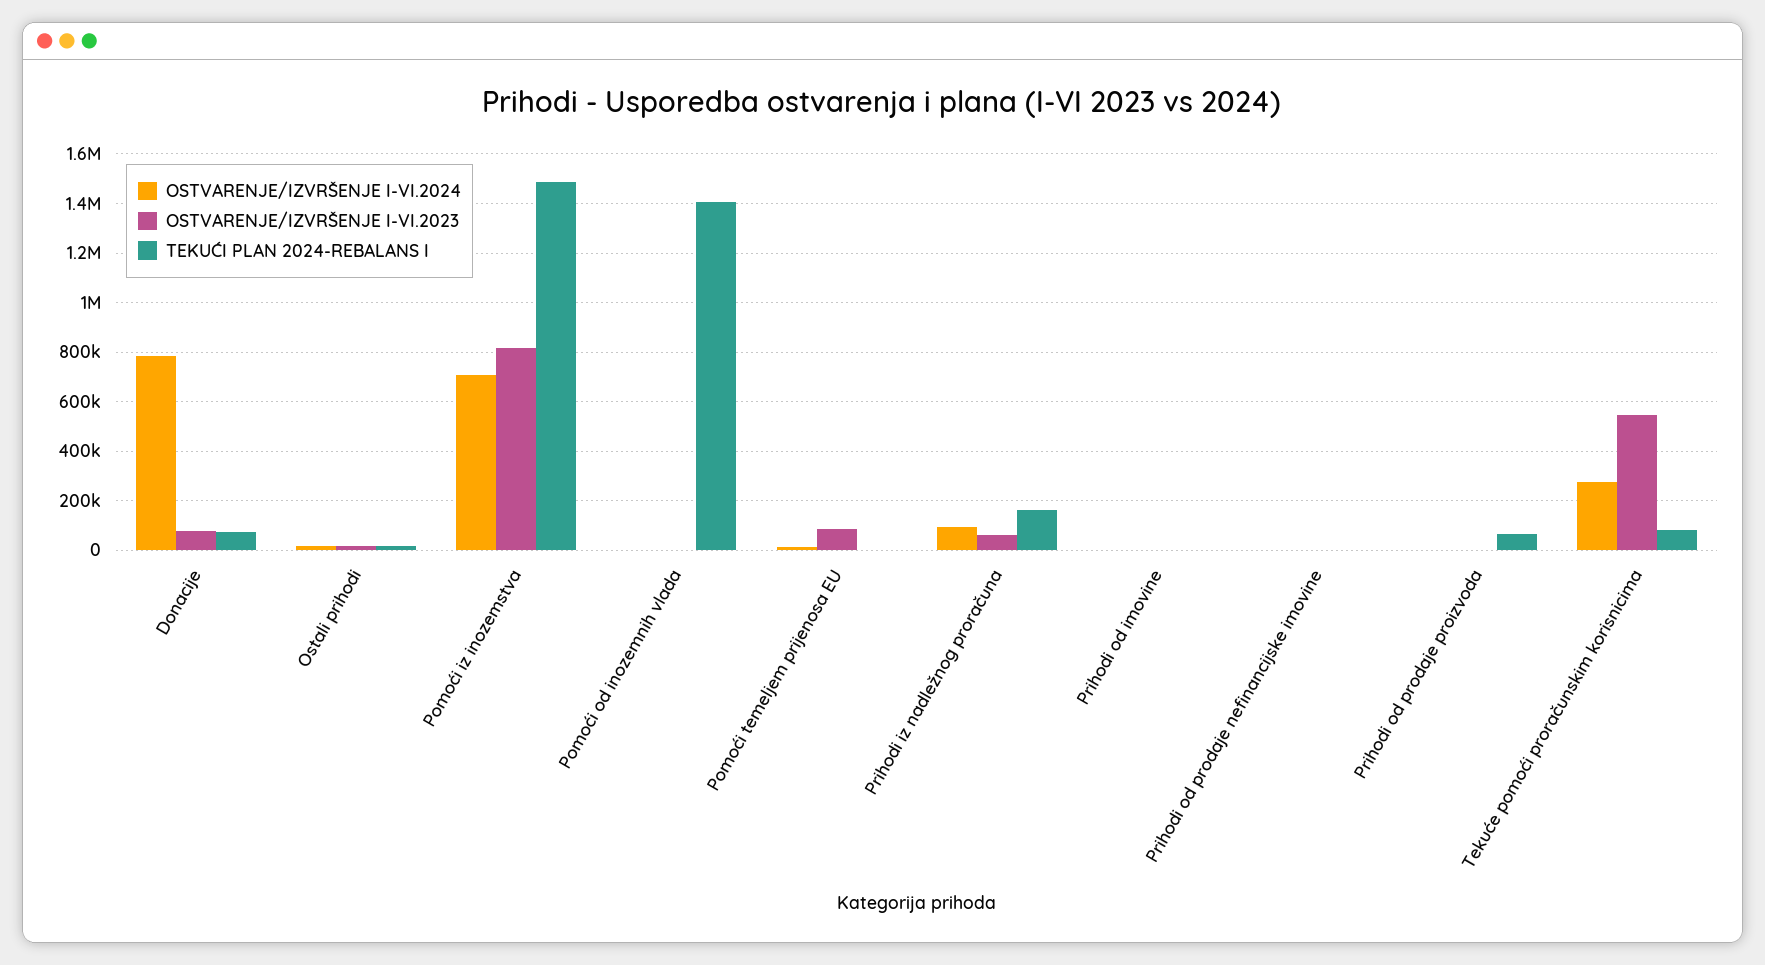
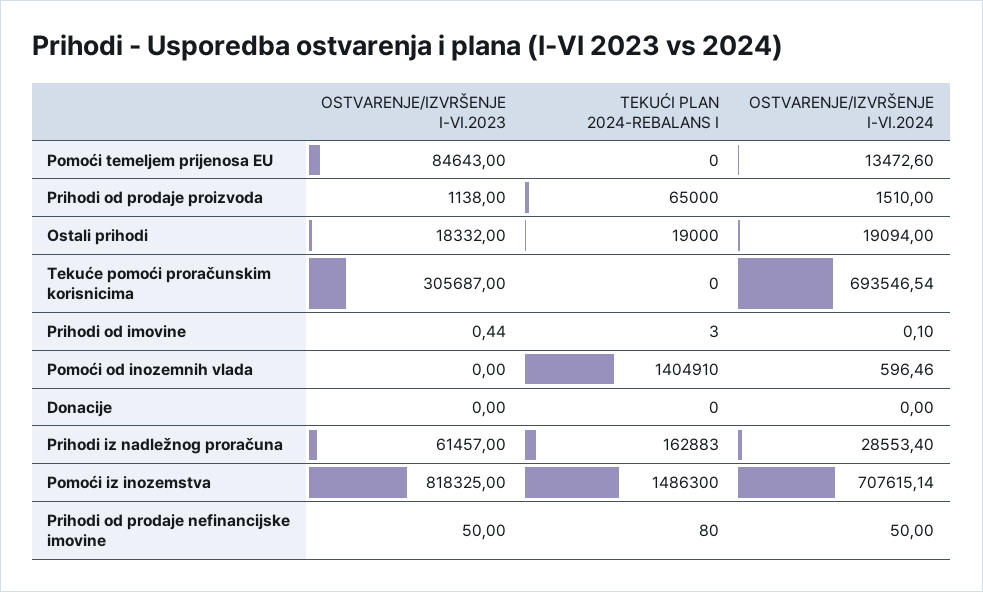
OSTVARENJE/IZVRŠENJE I-VI.2024, Donacije: 775000 -> 0
OSTVARENJE/IZVRŠENJE I-VI.2023, Donacije: 75000 -> 0
TEKUĆI PLAN 2024-REBALANS I, Donacije: 75000 -> 0
OSTVARENJE/IZVRŠENJE I-VI.2024, Prihodi iz nadležnog proračuna: 100000 -> 28553.4
OSTVARENJE/IZVRŠENJE I-VI.2024, Tekuće pomoći proračunskim korisnicima: 275000 -> 693546.54
OSTVARENJE/IZVRŠENJE I-VI.2023, Tekuće pomoći proračunskim korisnicima: 550000 -> 305687
TEKUĆI PLAN 2024-REBALANS I, Tekuće pomoći proračunskim korisnicima: 75000 -> 0

